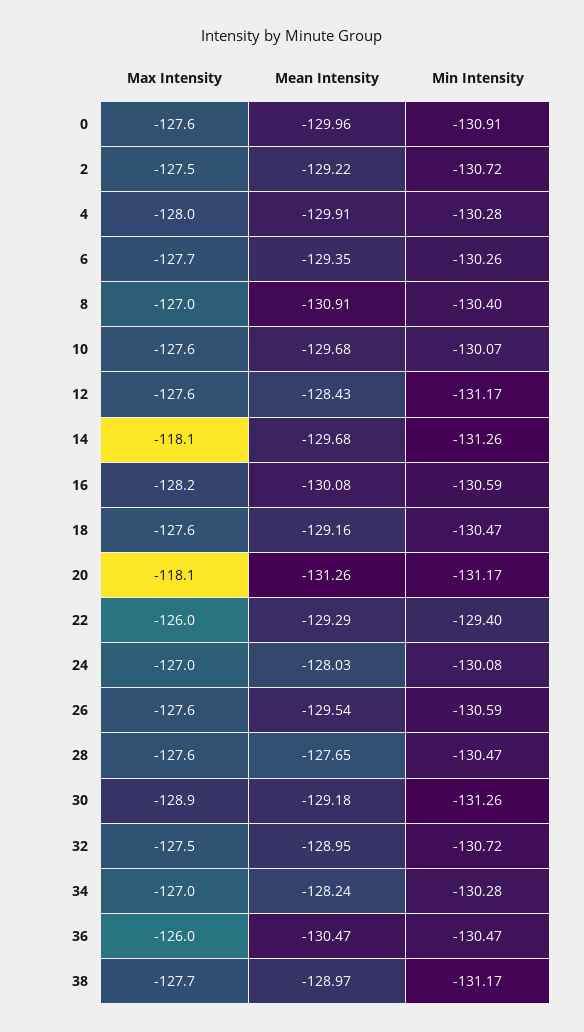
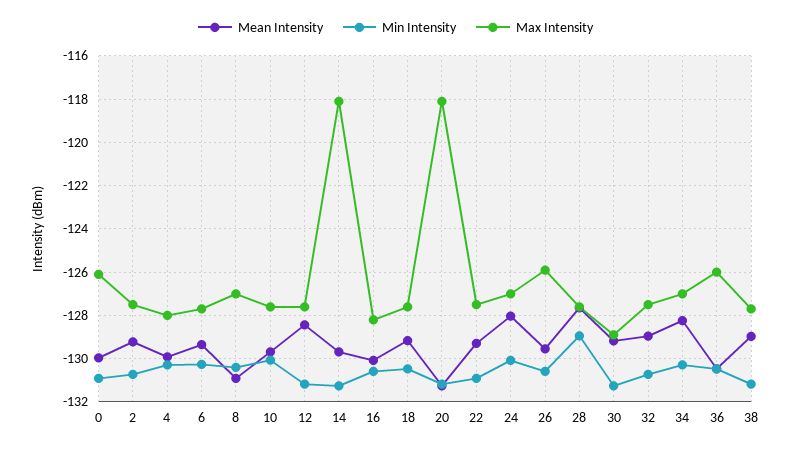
Max Intensity, 0: -127.6 -> -126
Max Intensity, 22: -126 -> -127.5
Min Intensity, 22: -129.4 -> -131
Max Intensity, 26: -127.6 -> -126
Min Intensity, 28: -130.47 -> -129

